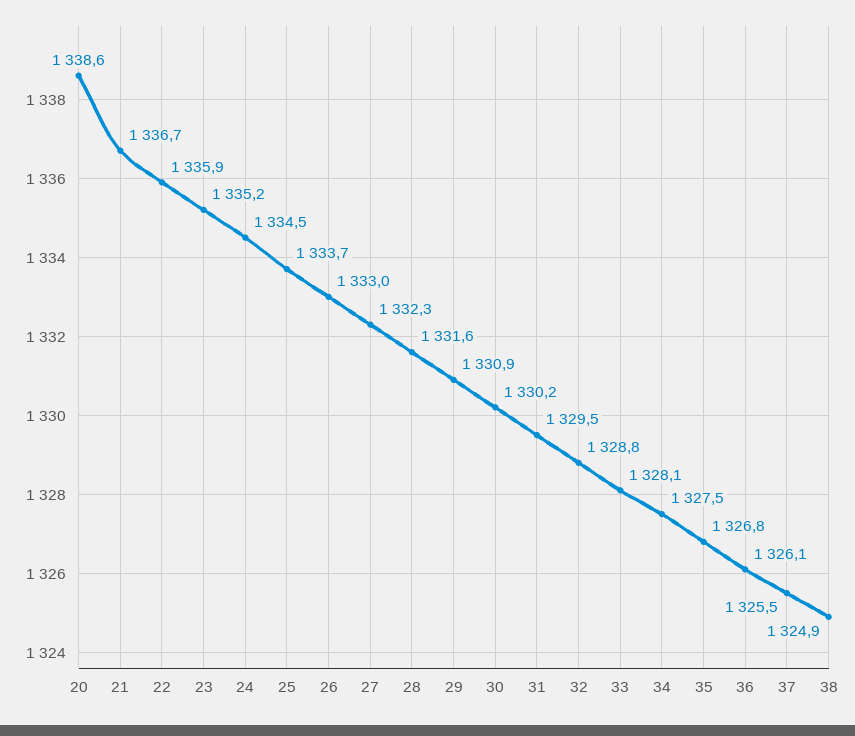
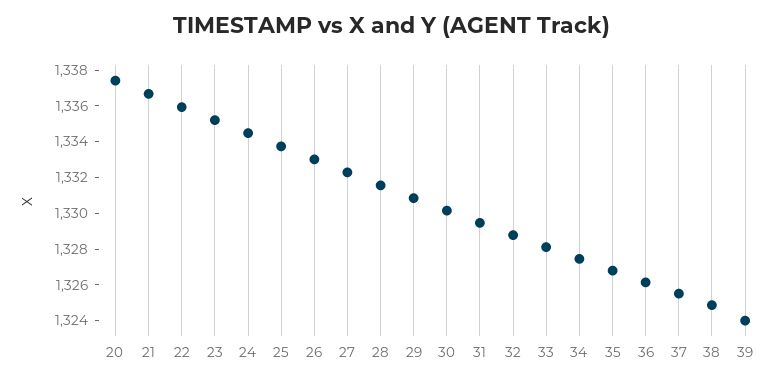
20: 1338.6 -> 1337.5
39: none -> 1324

